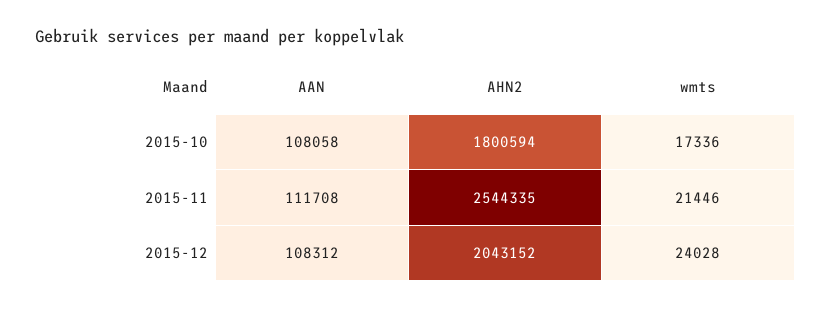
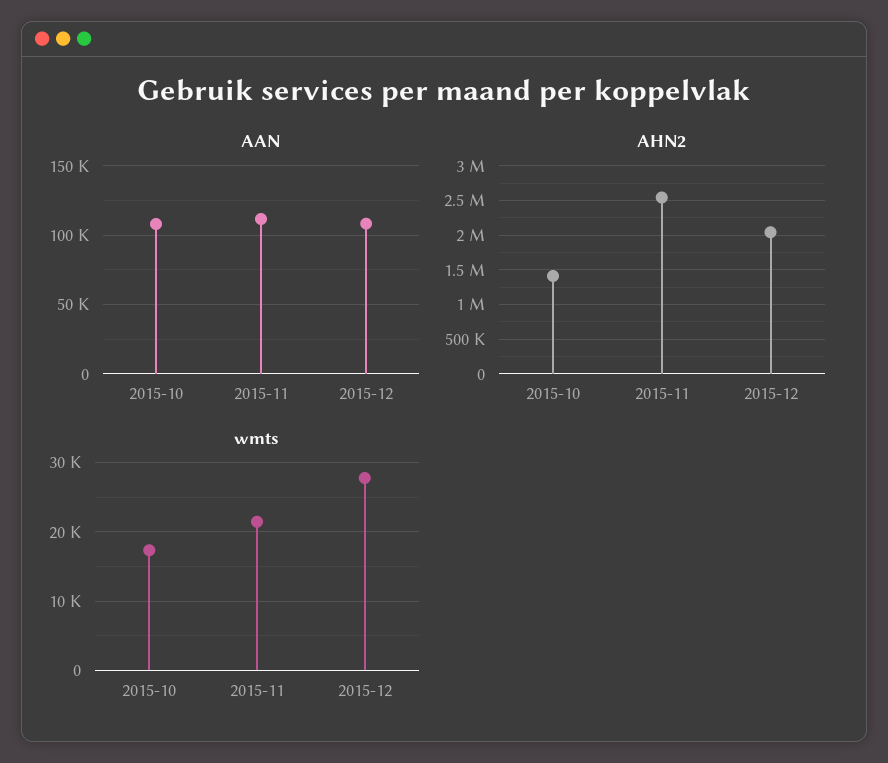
AHN2, 2015-10: 1800594 -> 1400000
wmts, 2015-12: 24028 -> 28000

